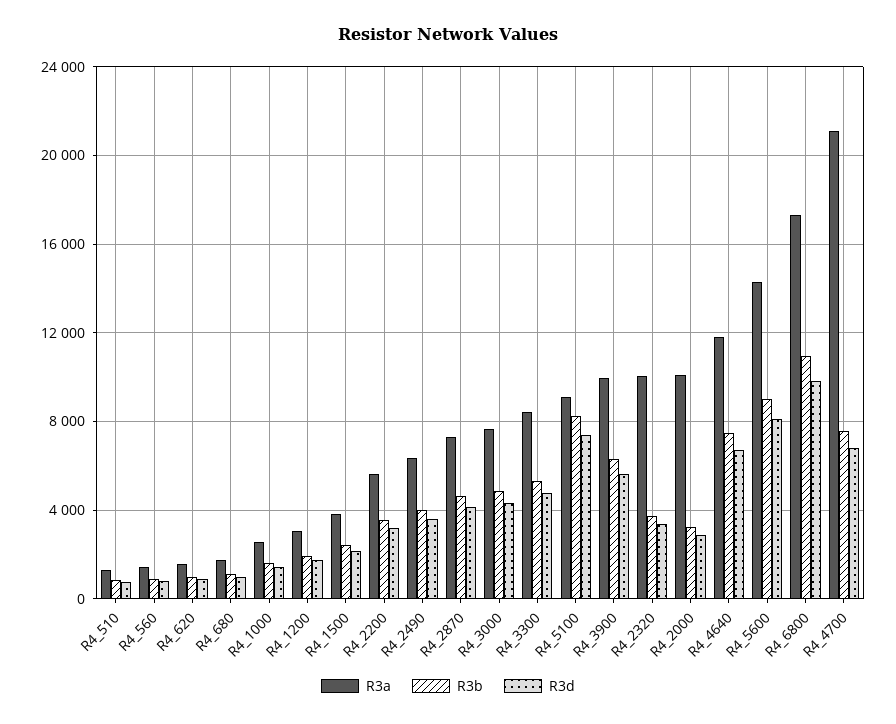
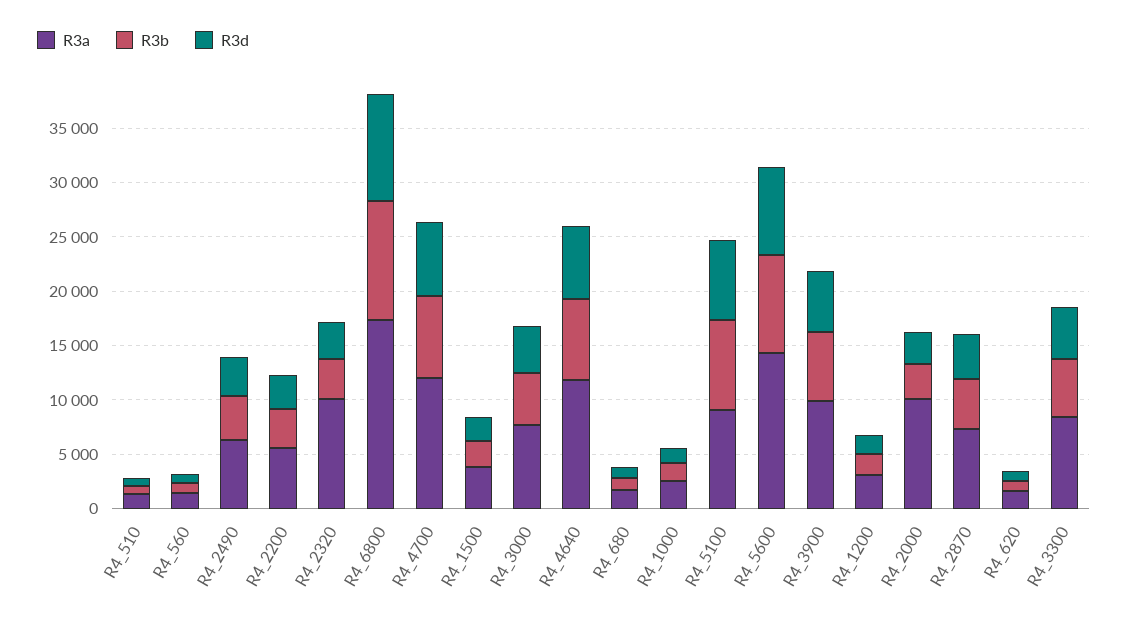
R3a, R4_4700: 21000 -> 12000

